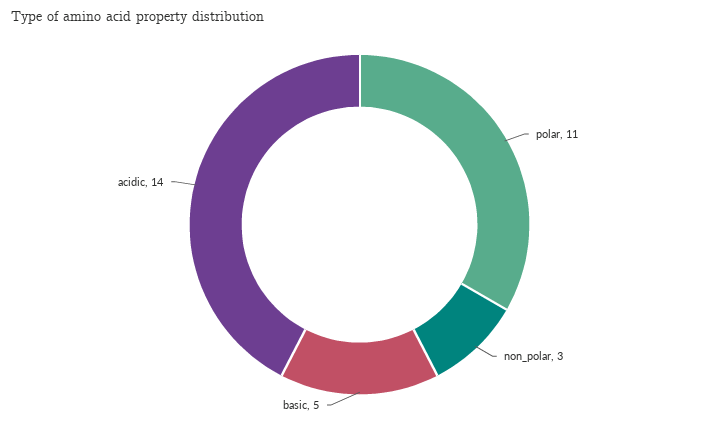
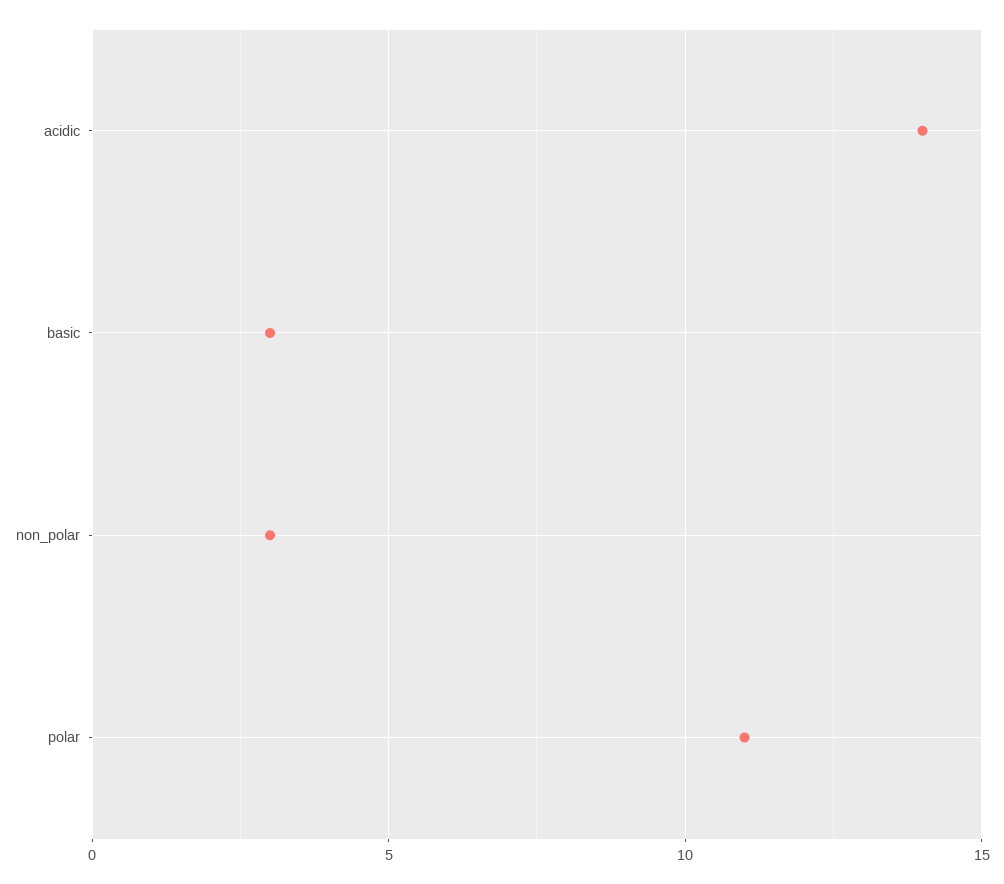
basic: 5 -> 3

